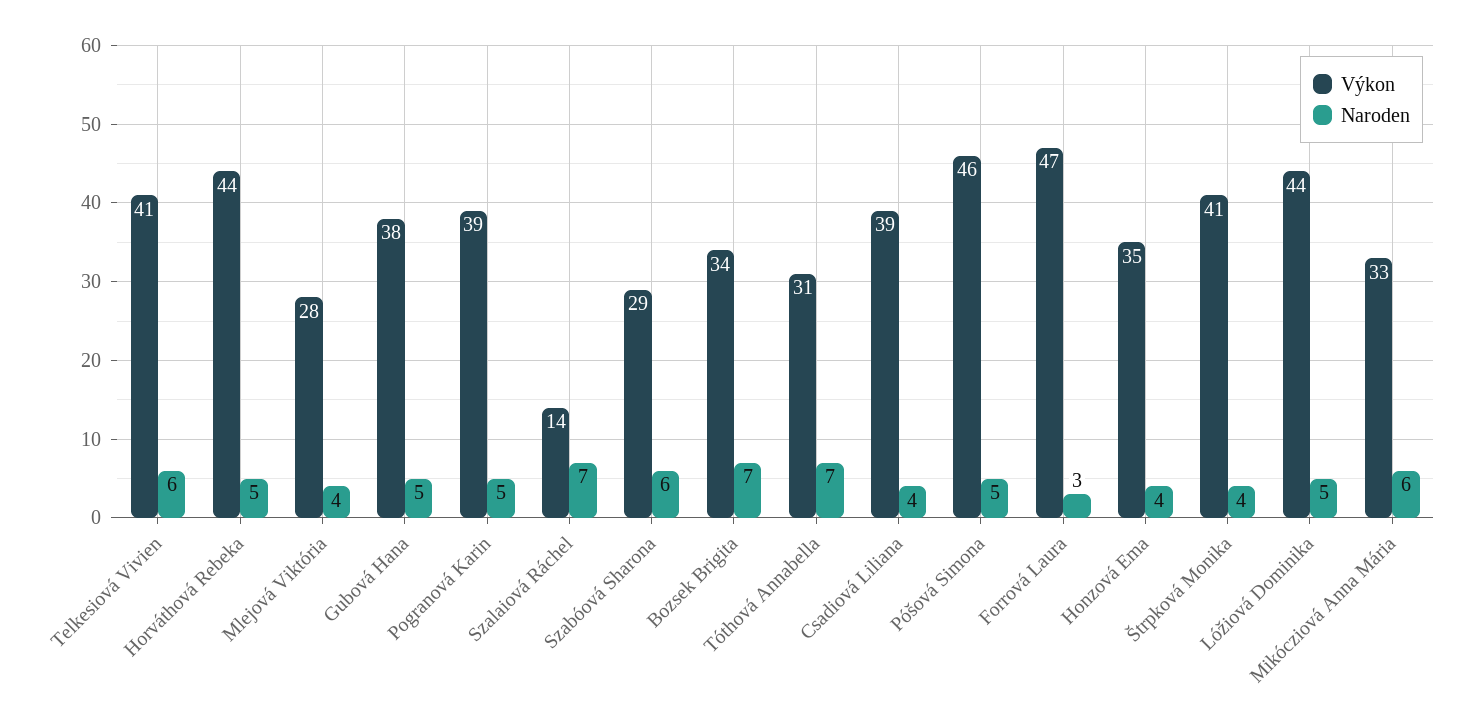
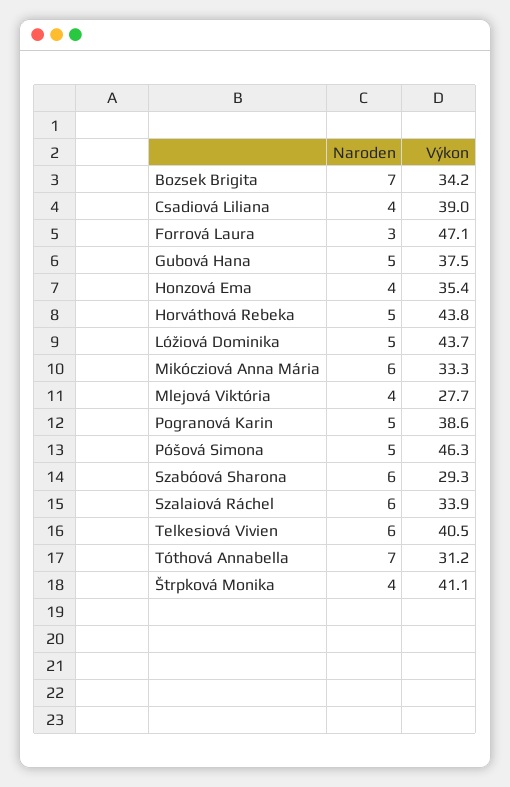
Výkon, Szalaiová Ráchel: 14 -> 33.9
Naroden, Szalaiová Ráchel: 7 -> 6

